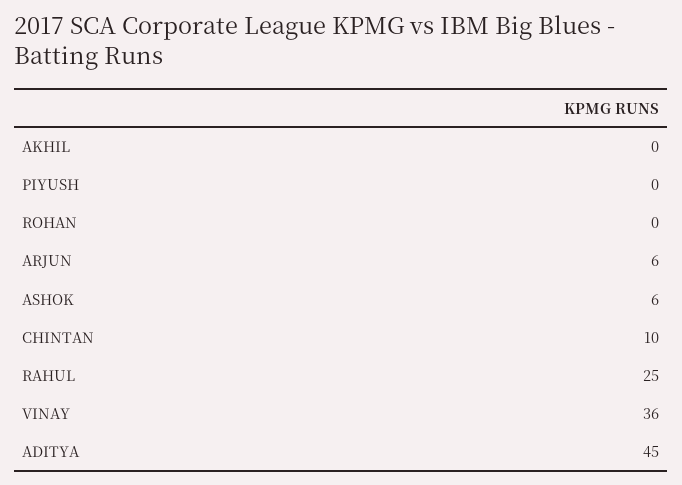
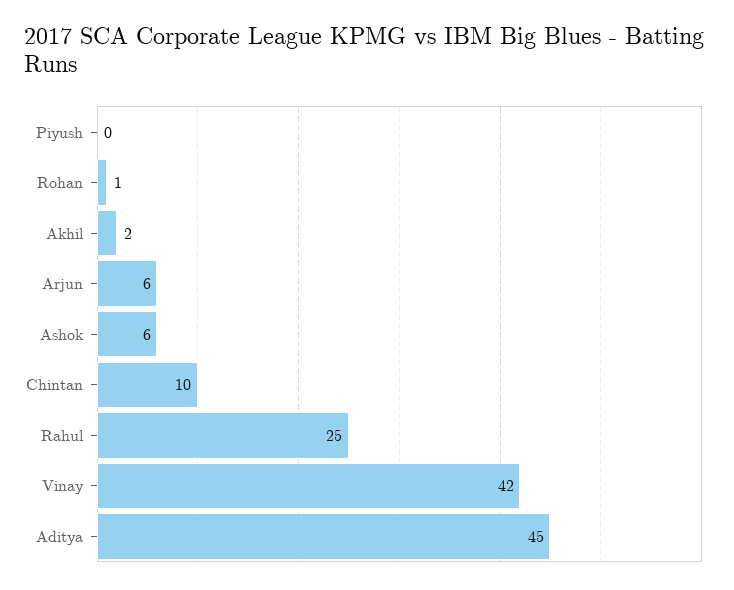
AKHIL: 0 -> 2
ROHAN: 0 -> 1
VINAY: 36 -> 42

